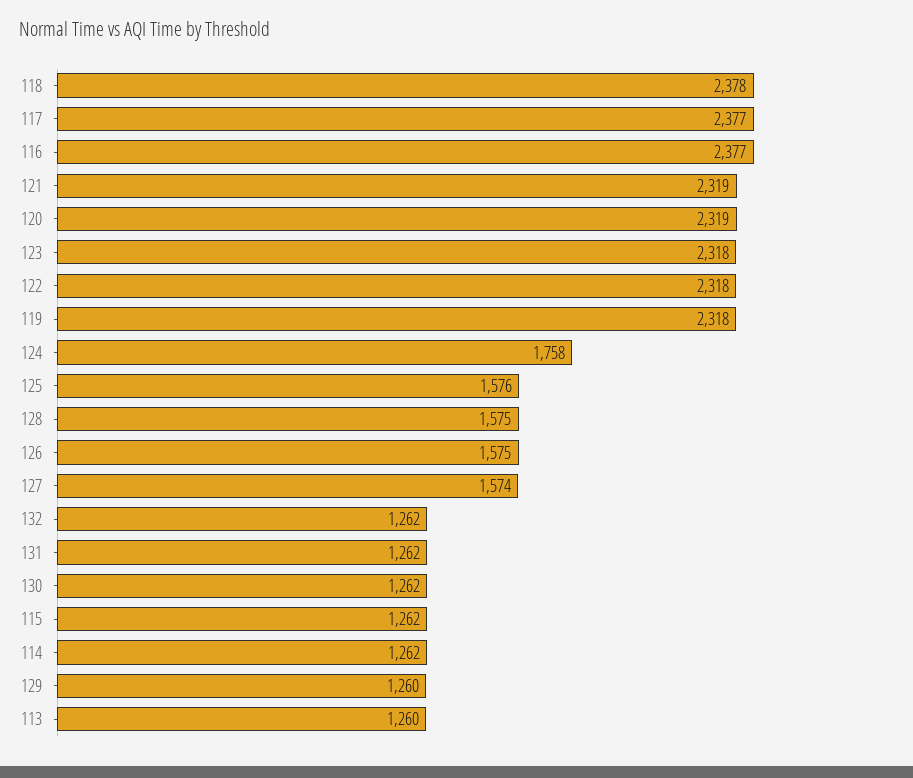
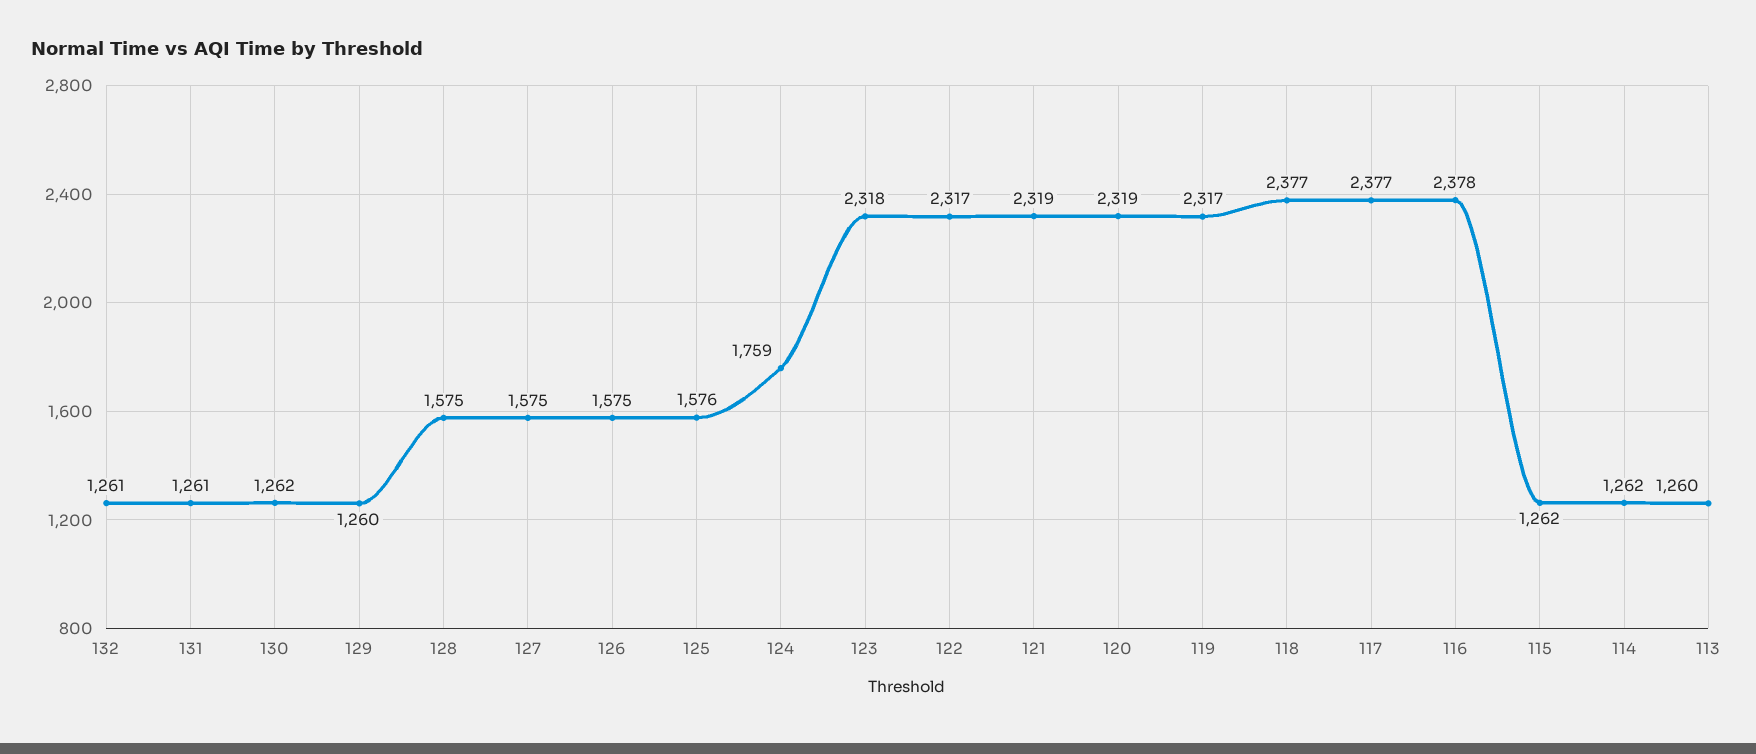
118: 2378 -> 2377
116: 2377 -> 2378
122: 2318 -> 2317
119: 2318 -> 2317
124: 1758 -> 1759
127: 1574 -> 1575
132: 1262 -> 1261
131: 1262 -> 1261

